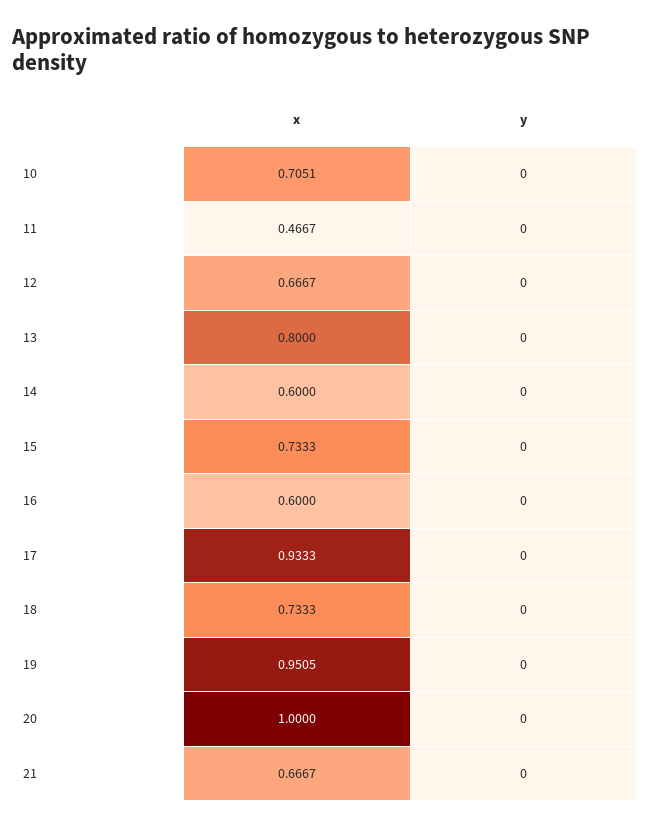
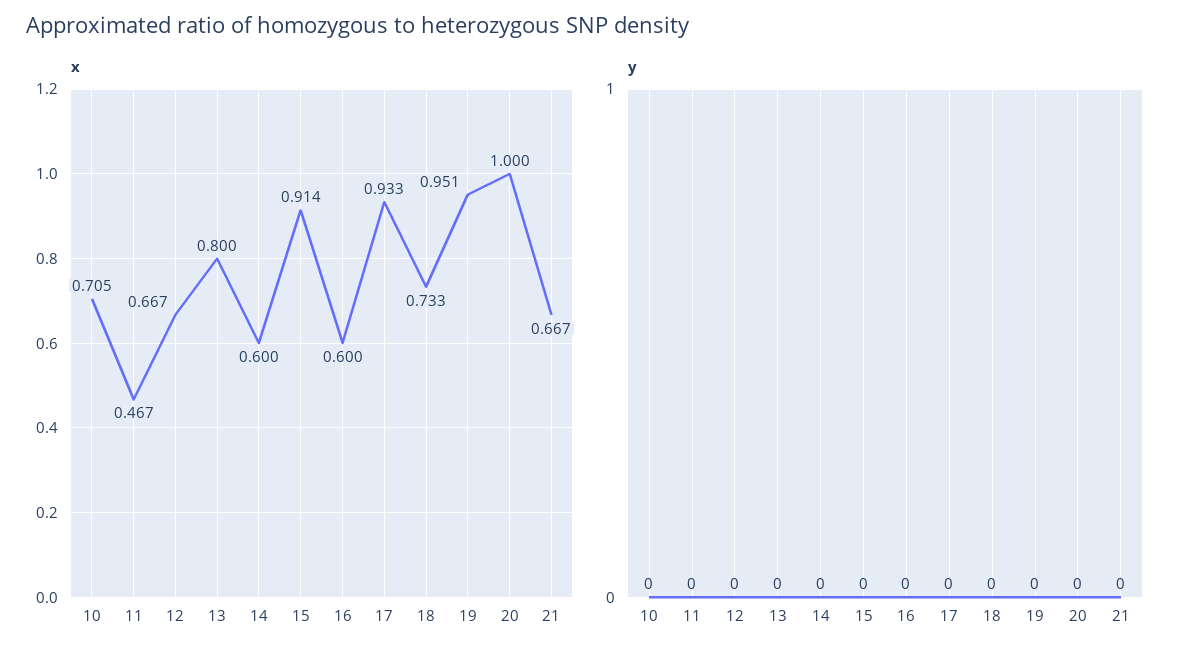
x, 15: 0.7333 -> 0.914

